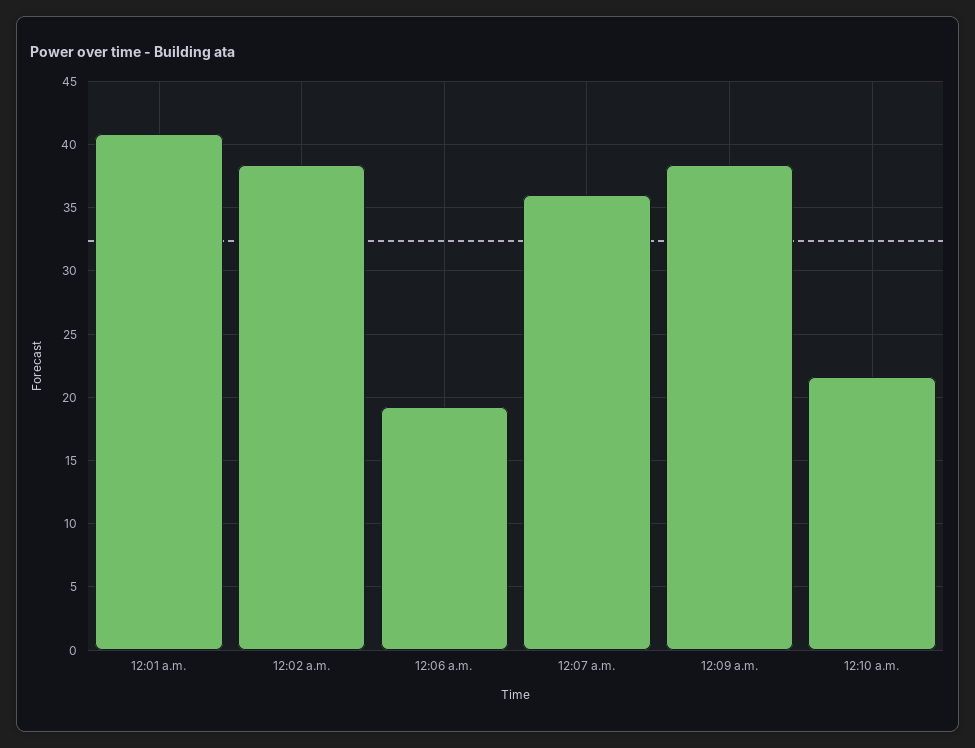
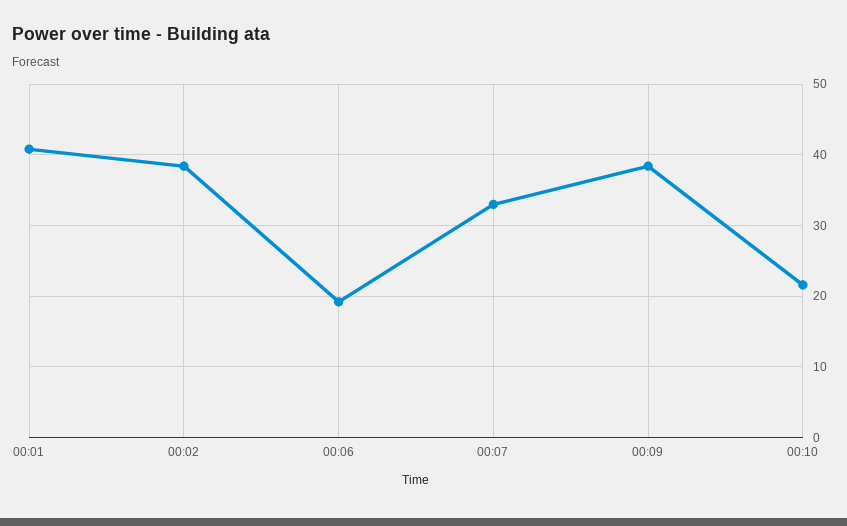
12:07 a.m.: 36 -> 33

